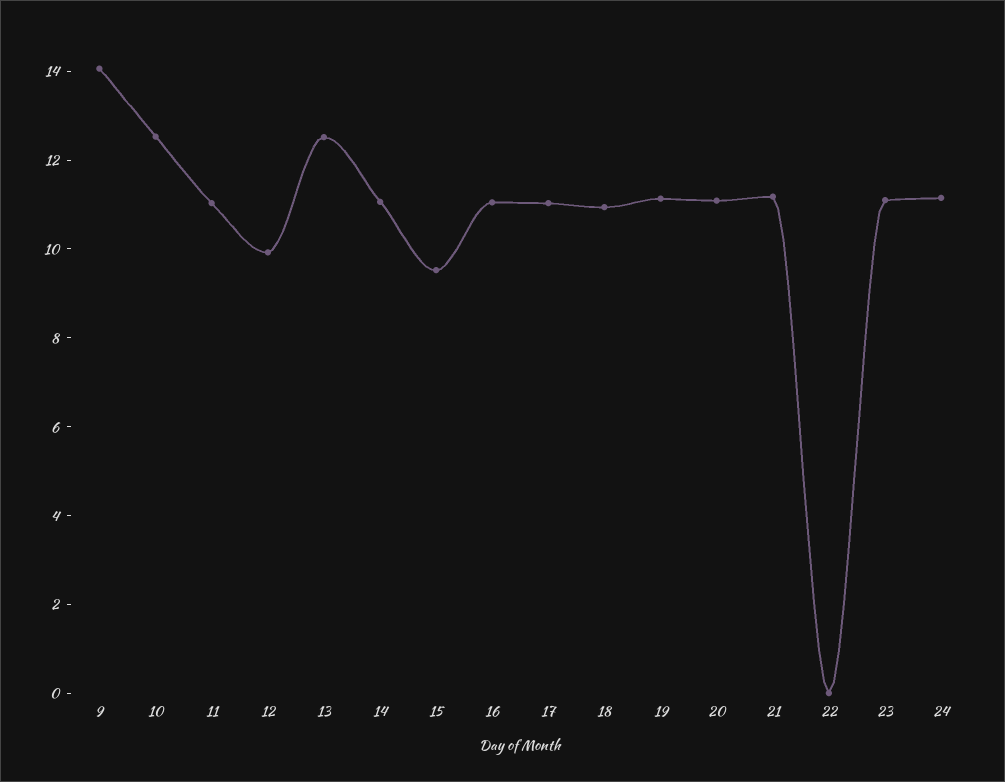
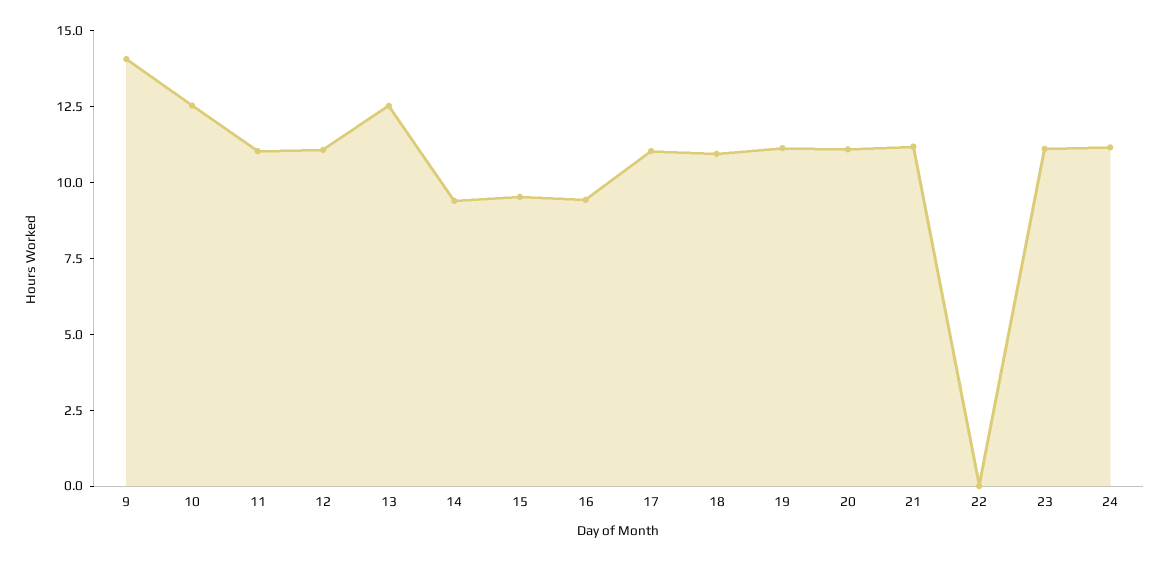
12: 10 -> 11
14: 11 -> 9.5
16: 11 -> 9.5

